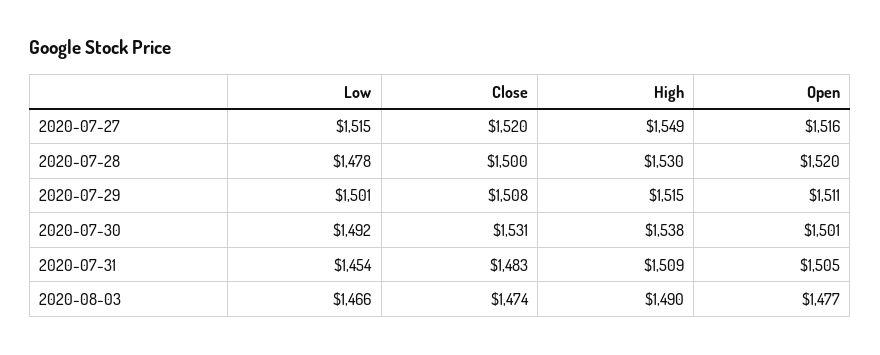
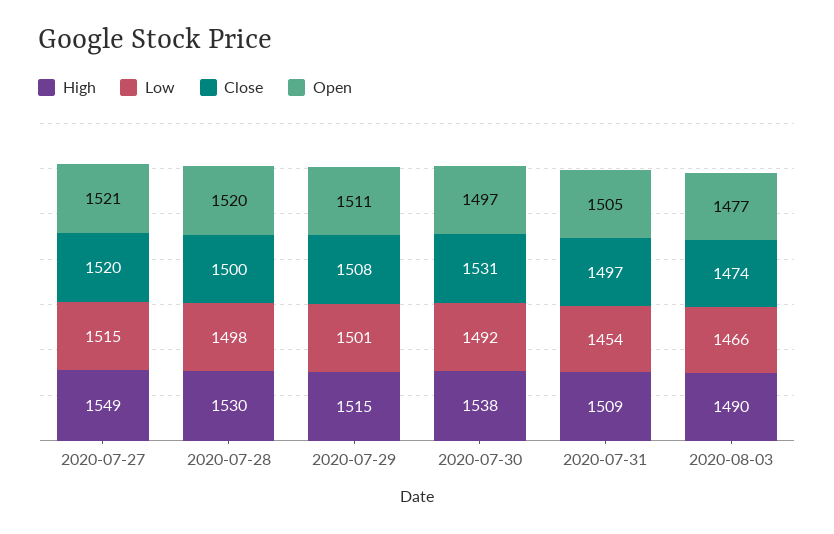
Open, 2020-07-27: 1516 -> 1521
Low, 2020-07-28: 1478 -> 1498
Open, 2020-07-30: 1501 -> 1497
Close, 2020-07-31: 1483 -> 1497

